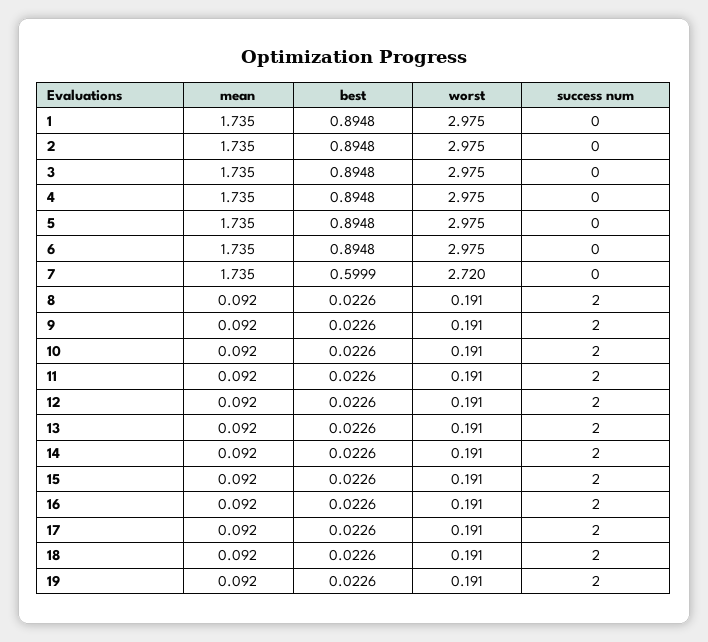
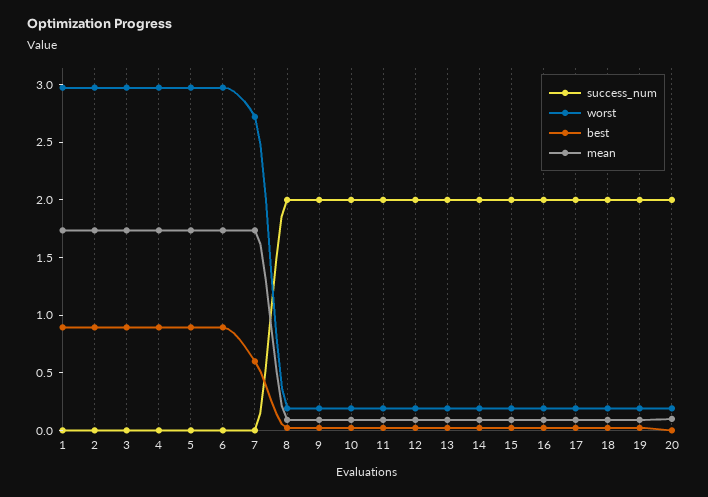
success num, 20: none -> 2
worst, 20: none -> 0.2
best, 20: none -> 0
mean, 20: none -> 0.1

